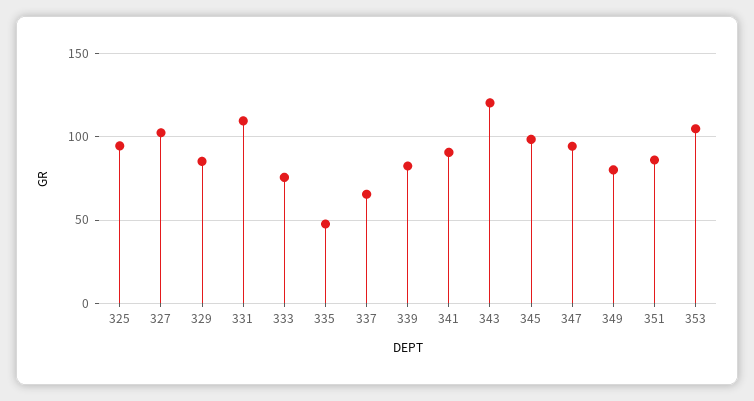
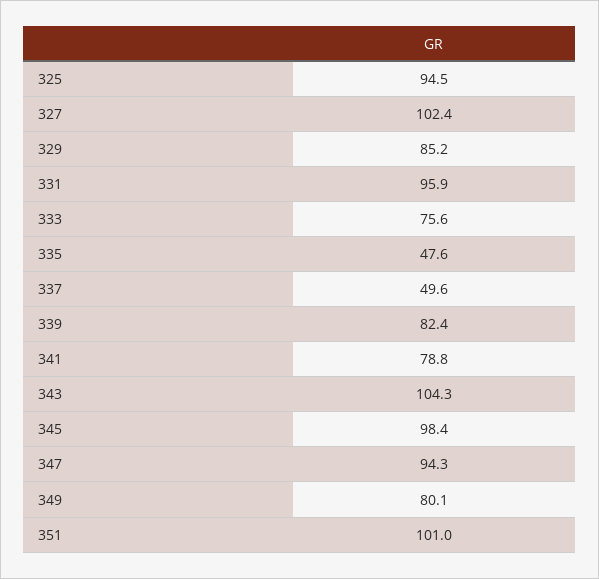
331: 110 -> 95.9
337: 65 -> 49.6
341: 90 -> 78.8
343: 120 -> 104.3
351: 85 -> 101
353: 105 -> none

